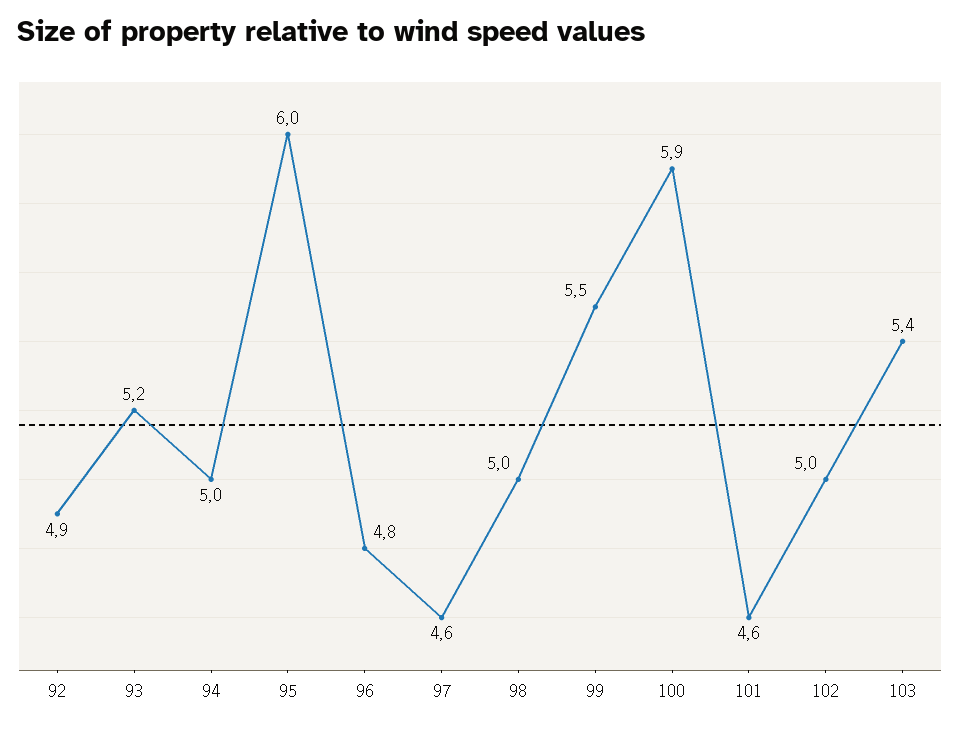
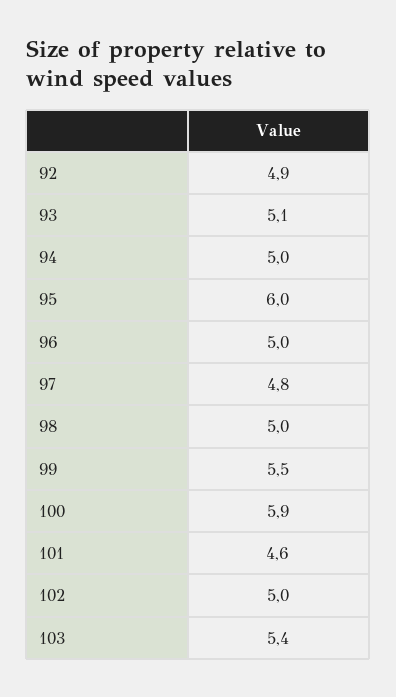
93: 5.2 -> 5.1
96: 4.8 -> 5
97: 4.6 -> 4.8

